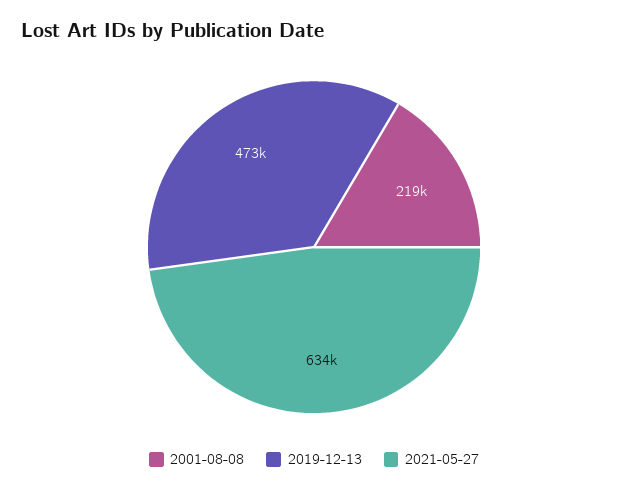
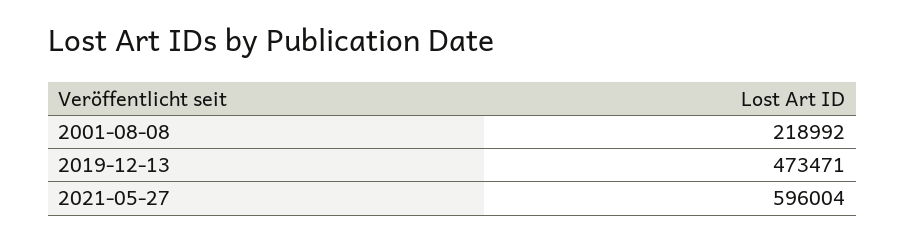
2021-05-27: 634000 -> 596004

